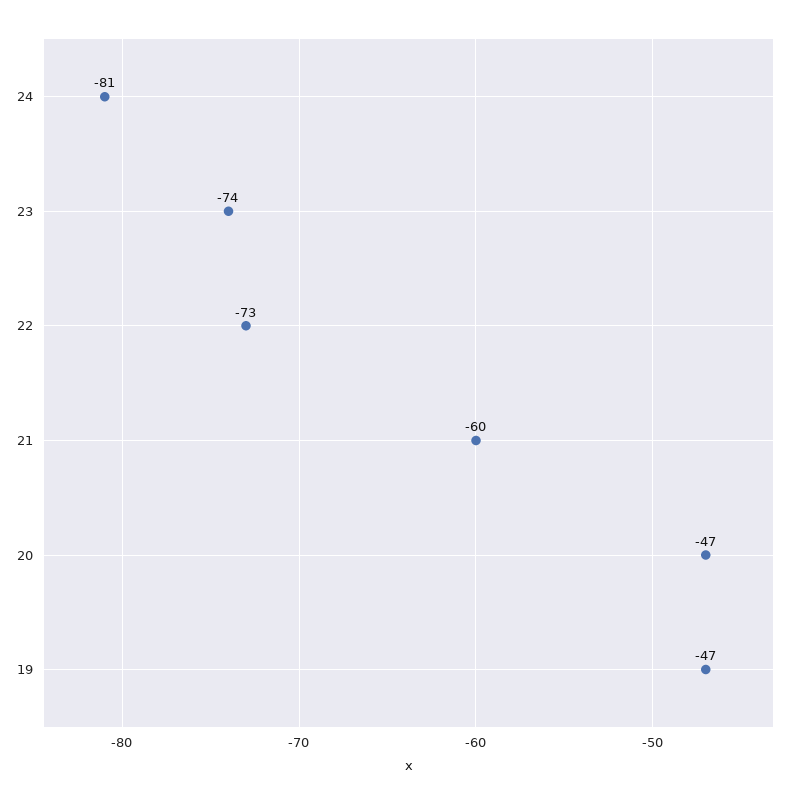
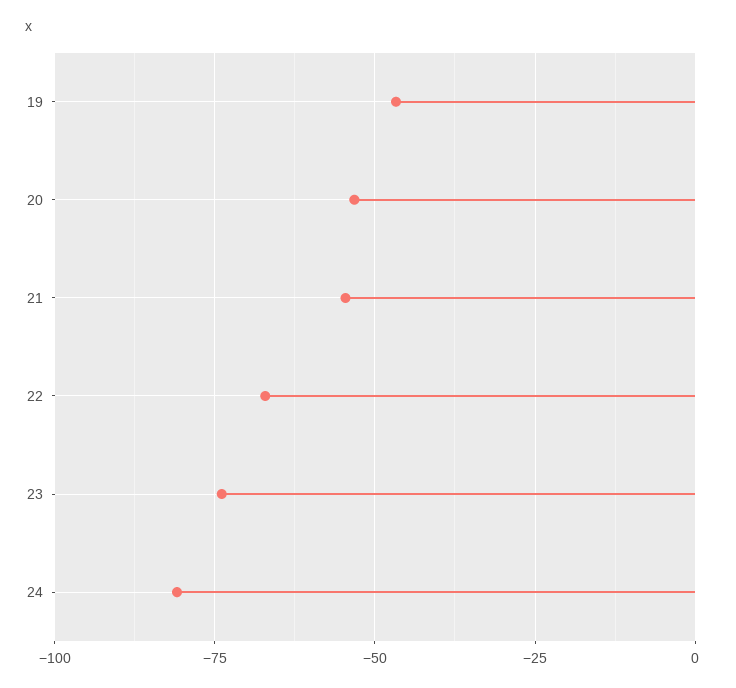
22: -73 -> -67.5
21: -60 -> -55
20: -47 -> -52.5

